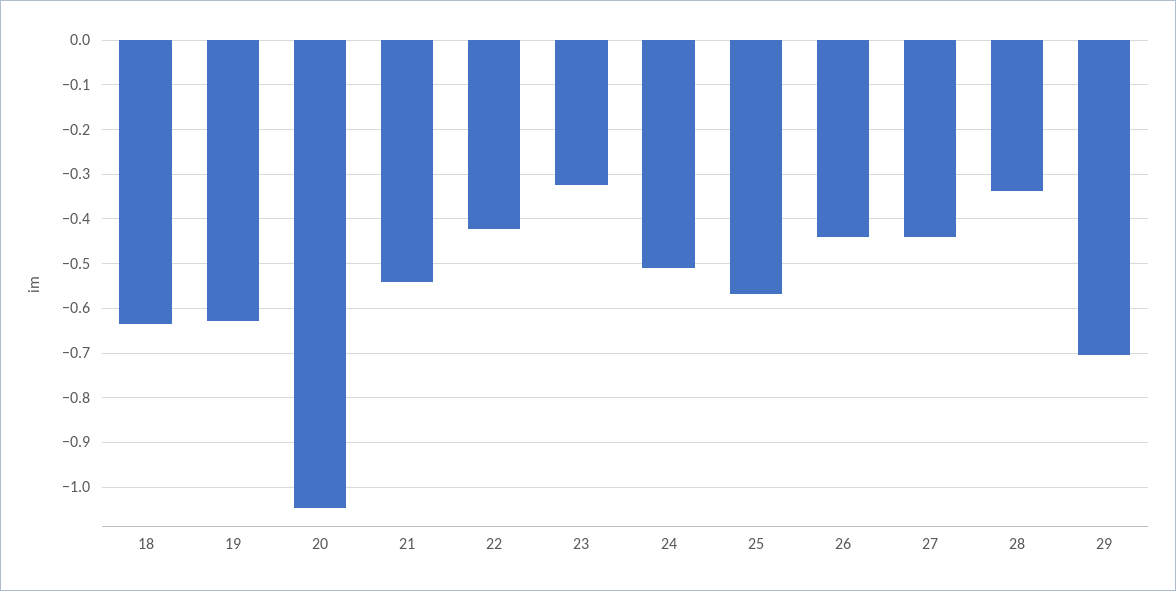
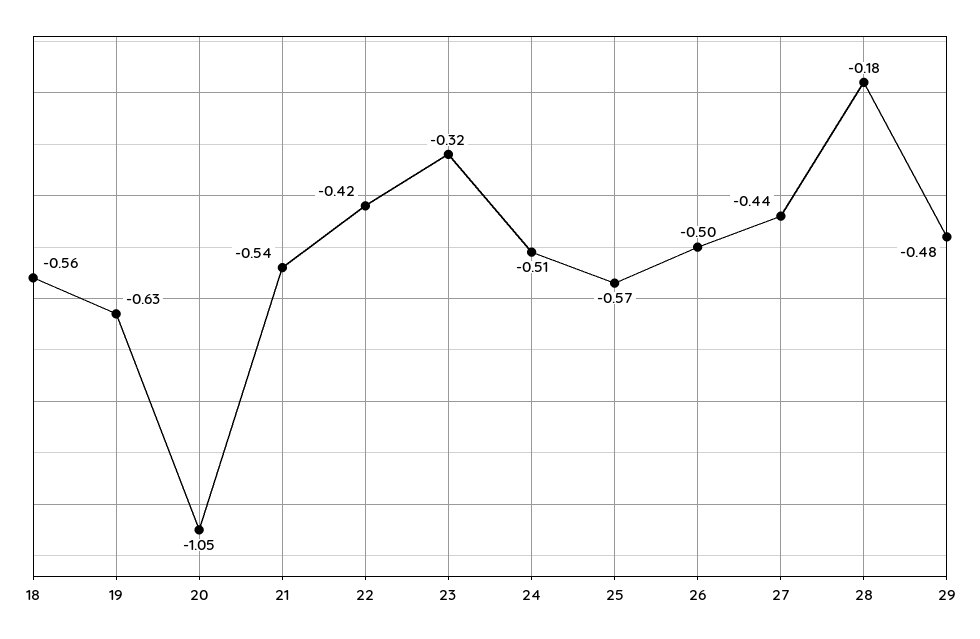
18: -0.64 -> -0.56
26: -0.44 -> -0.5
28: -0.34 -> -0.18
29: -0.7 -> -0.48

